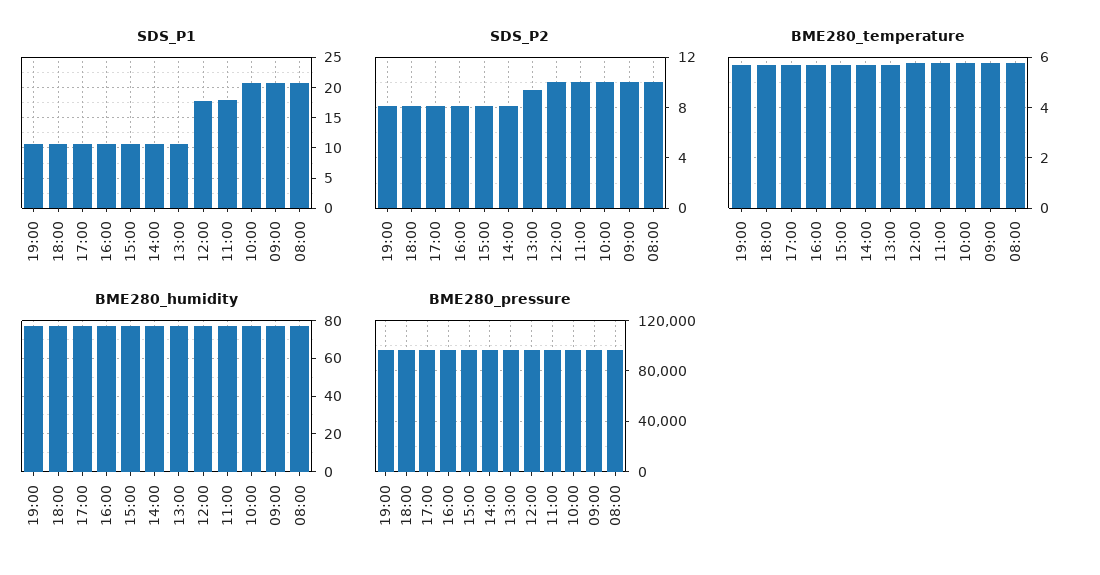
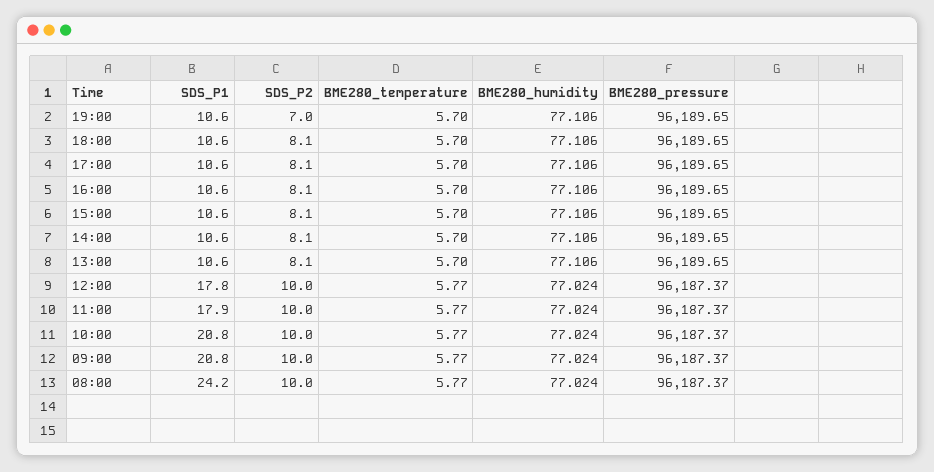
SDS_P1, 08:00: 21 -> 24.2
SDS_P2, 19:00: 8 -> 7
SDS_P2, 13:00: 9.5 -> 8.1

